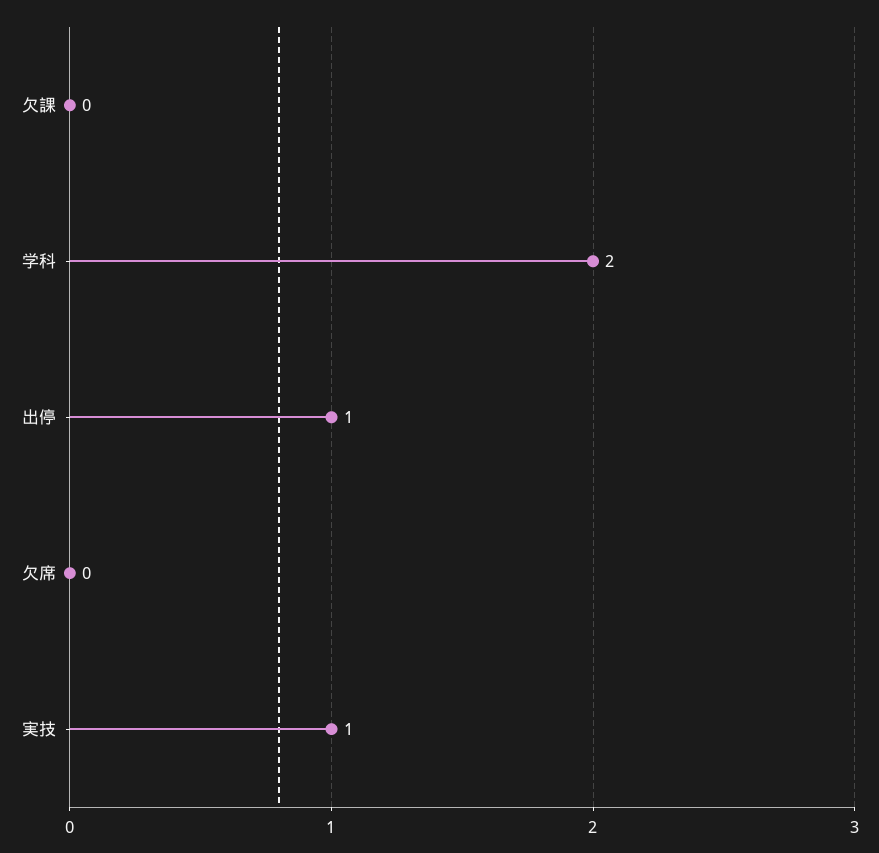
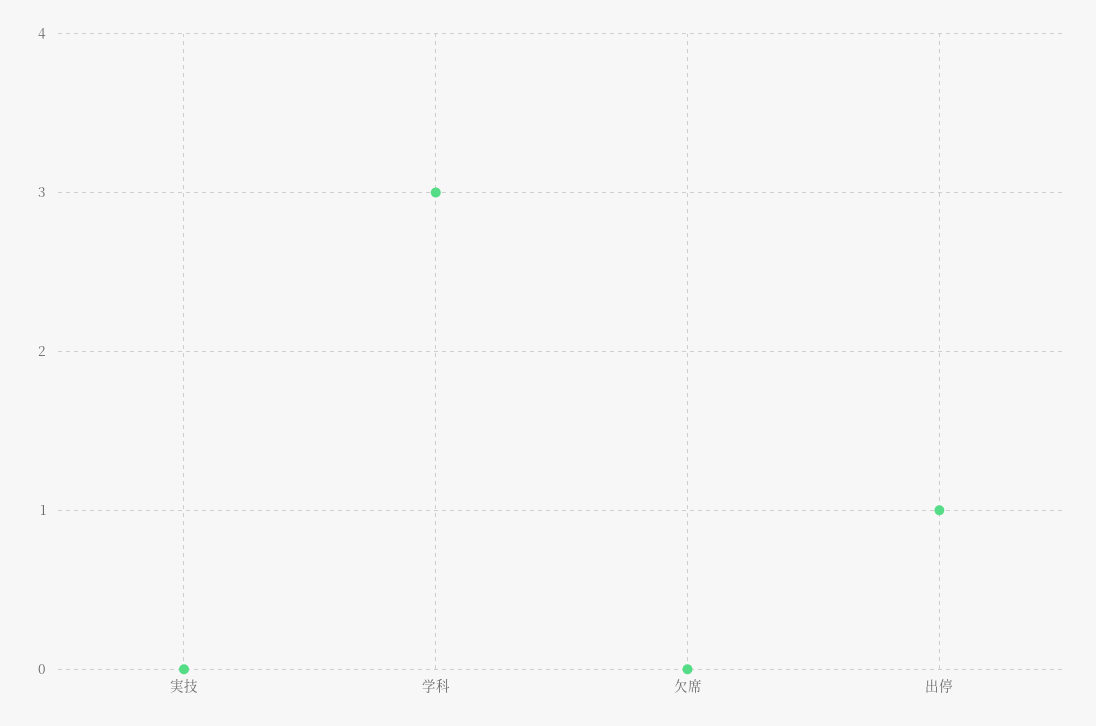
欠課: 0 -> none
学科: 2 -> 3
実技: 1 -> 0

